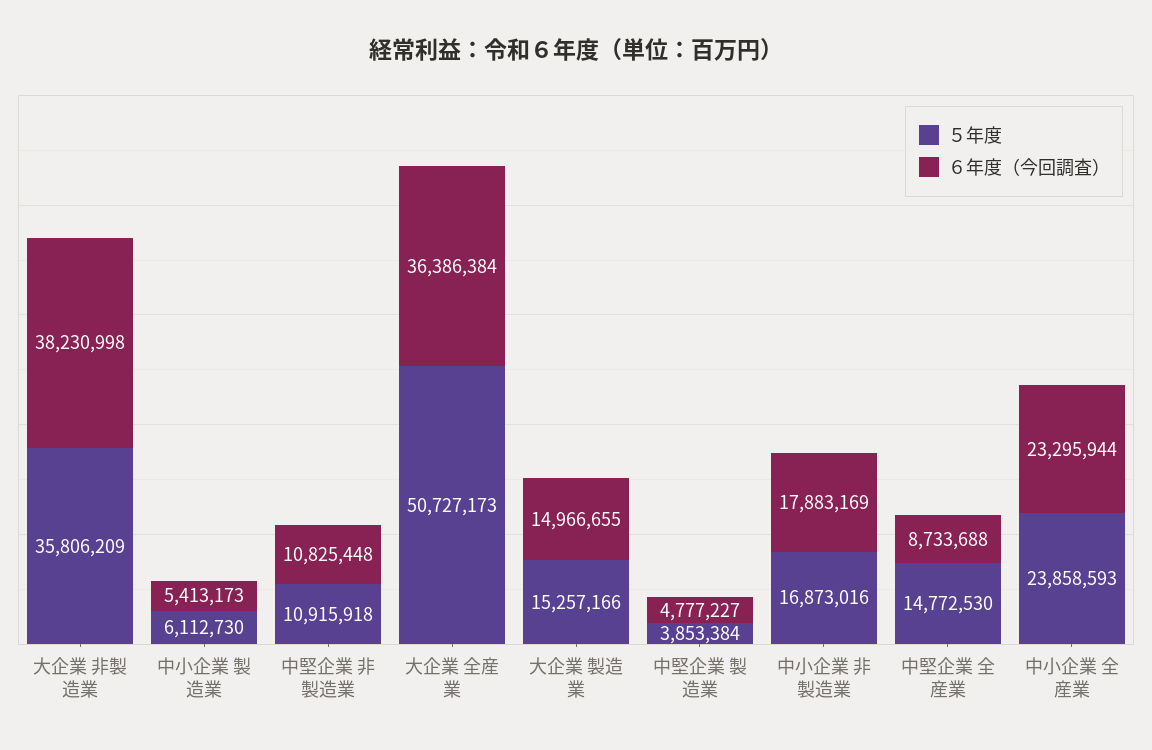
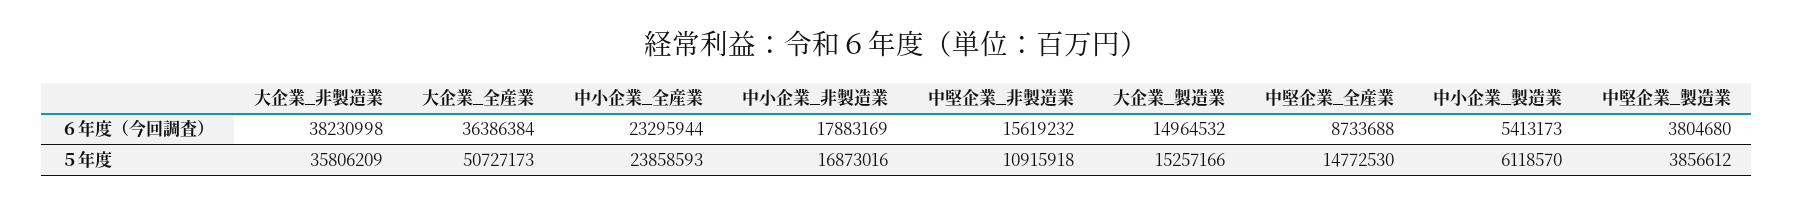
５年度, 中小企業 製造業: 6112730 -> 6118570
６年度（今回調査）, 中堅企業 非製造業: 10825448 -> 15619232
６年度（今回調査）, 大企業 製造業: 14966655 -> 14964532
５年度, 中堅企業 製造業: 3853384 -> 3856612
６年度（今回調査）, 中堅企業 製造業: 4777227 -> 3804680

